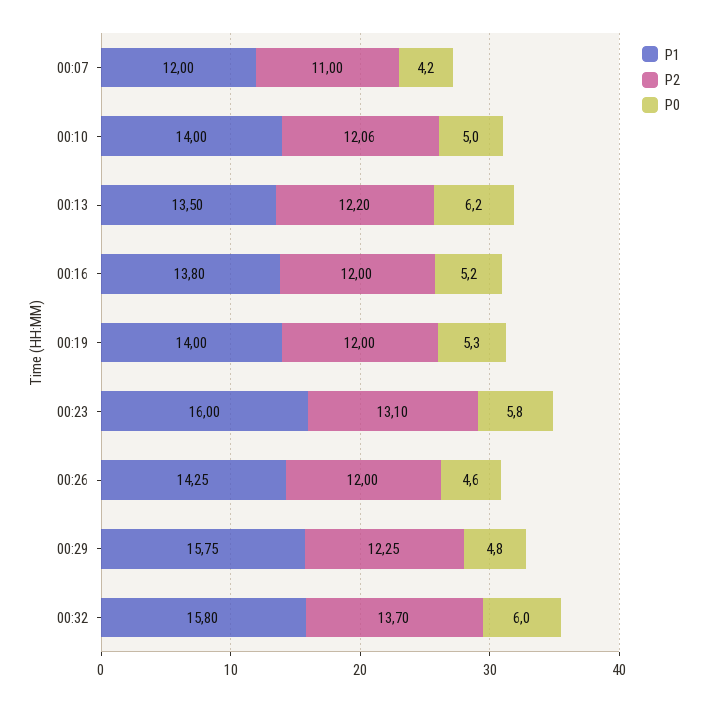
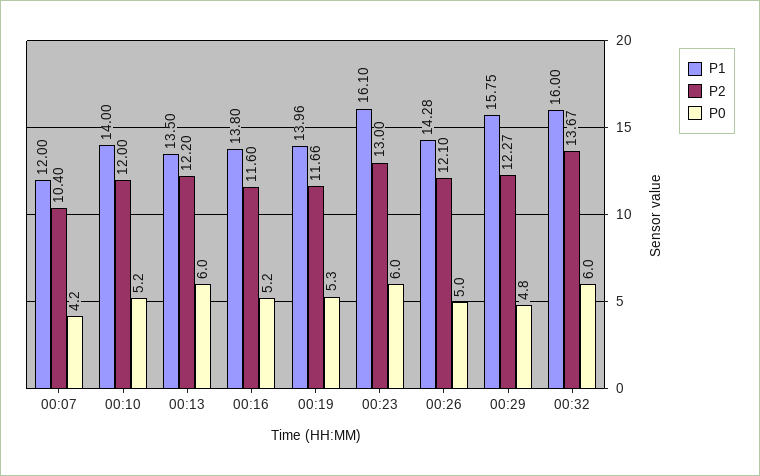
P2, 00:07: 11 -> 10.4
P2, 00:10: 12.06 -> 12
P0, 00:10: 5 -> 5.2
P0, 00:13: 6.2 -> 6
P2, 00:16: 12 -> 11.6
P1, 00:19: 14 -> 13.96
P2, 00:19: 12 -> 11.66
P1, 00:23: 16 -> 16.1
P2, 00:23: 13.1 -> 13
P0, 00:23: 5.8 -> 6
P1, 00:26: 14.25 -> 14.28
P2, 00:26: 12 -> 12.1
P0, 00:26: 4.6 -> 5
P2, 00:29: 12.25 -> 12.27
P1, 00:32: 15.8 -> 16
P2, 00:32: 13.7 -> 13.67

